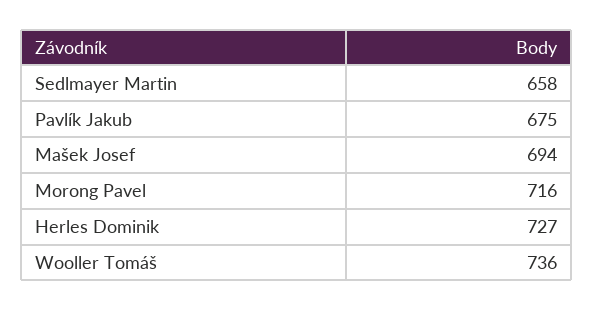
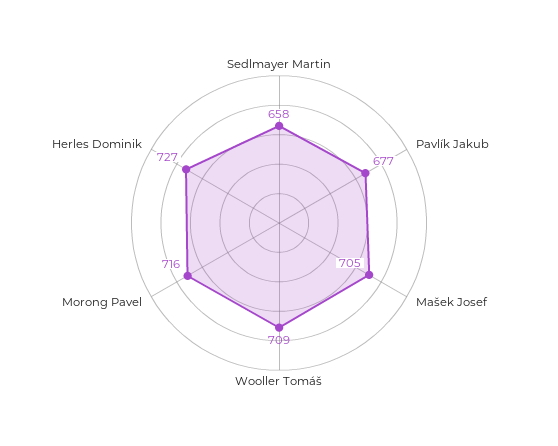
Pavlík Jakub: 675 -> 677
Mašek Josef: 694 -> 705
Wooller Tomáš: 736 -> 709

